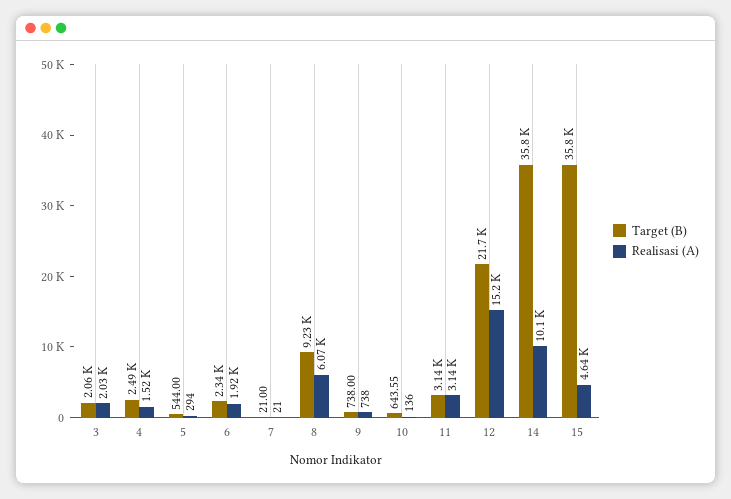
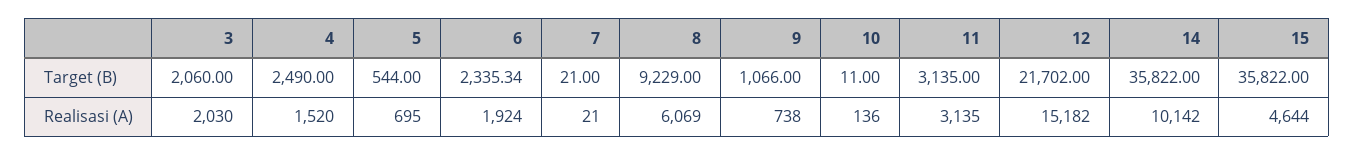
Realisasi (A), 5: 294 -> 695
Target (B), 9: 738 -> 1066
Target (B), 10: 643.55 -> 11

